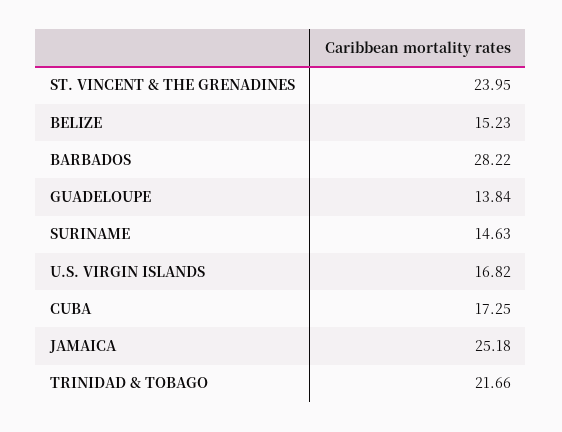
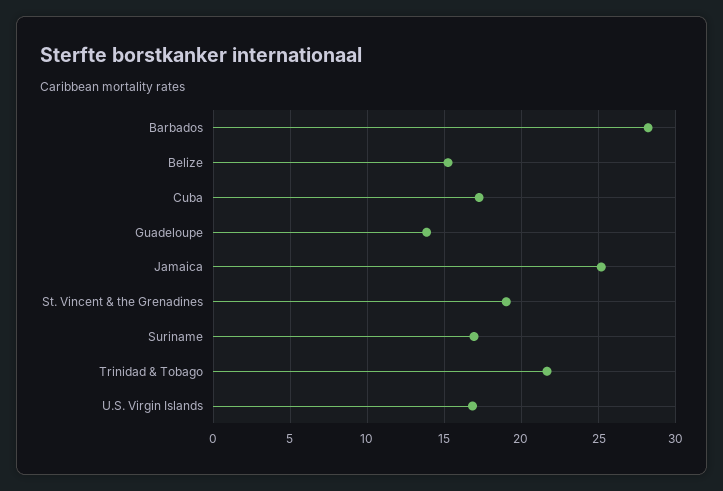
ST. VINCENT & THE GRENADINES: 23.95 -> 19
SURINAME: 14.63 -> 17

